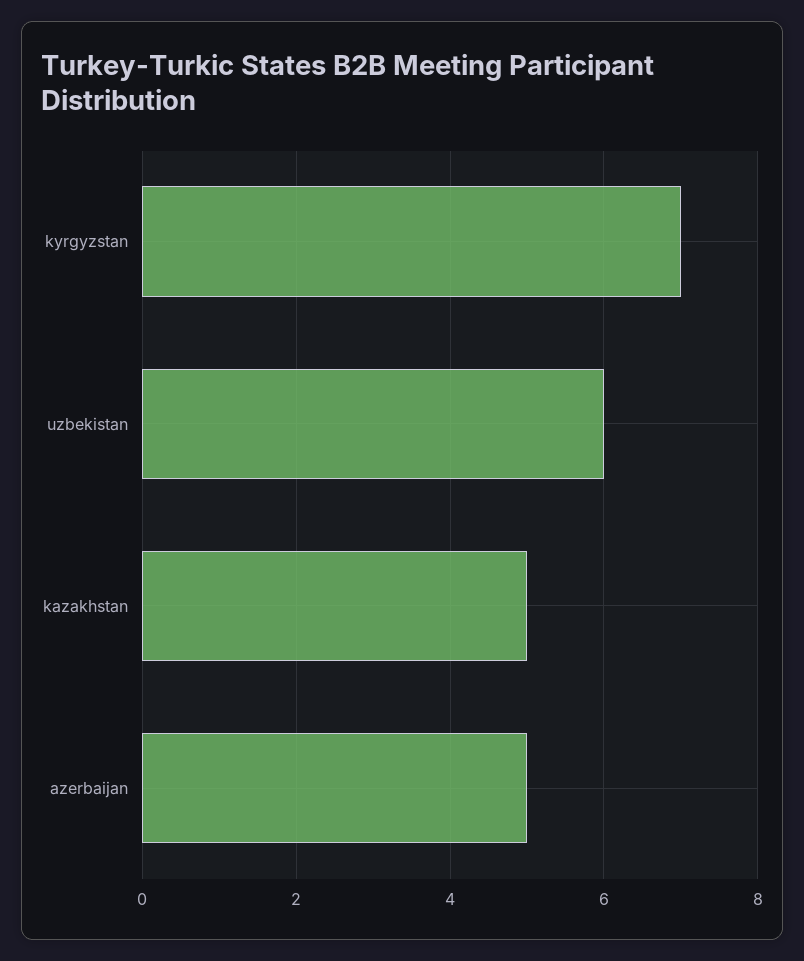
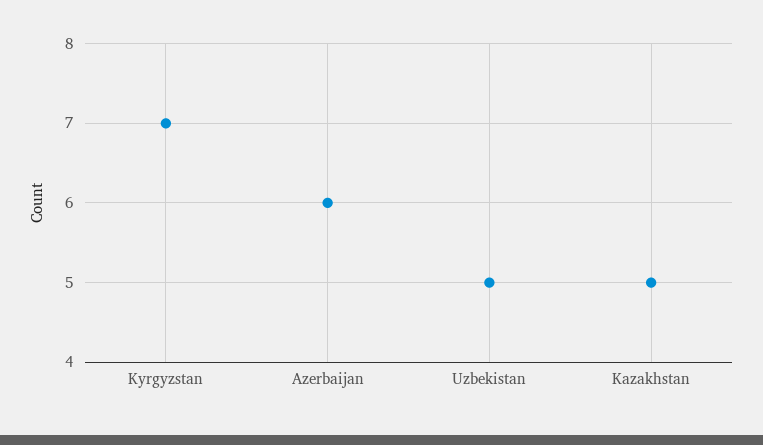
uzbekistan: 6 -> 5
azerbaijan: 5 -> 6

